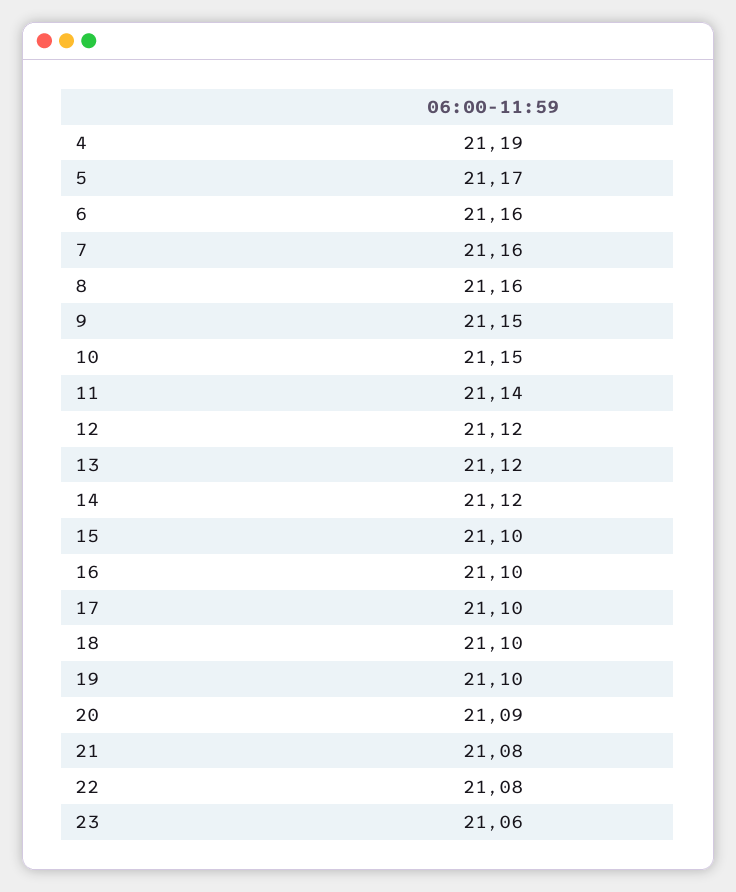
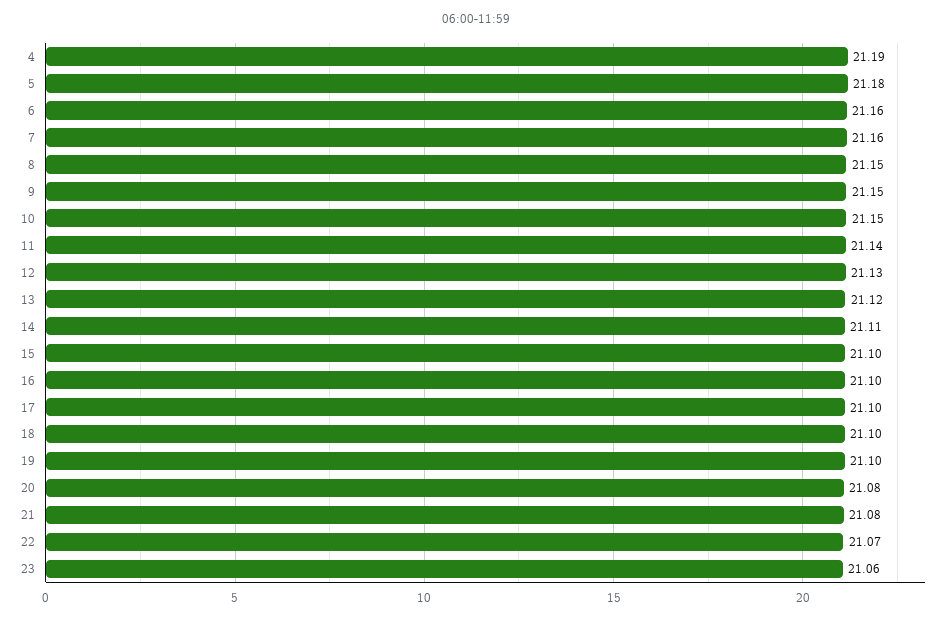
5: 21.17 -> 21.18
8: 21.16 -> 21.15
12: 21.12 -> 21.13
14: 21.12 -> 21.11
20: 21.09 -> 21.08
22: 21.08 -> 21.07

